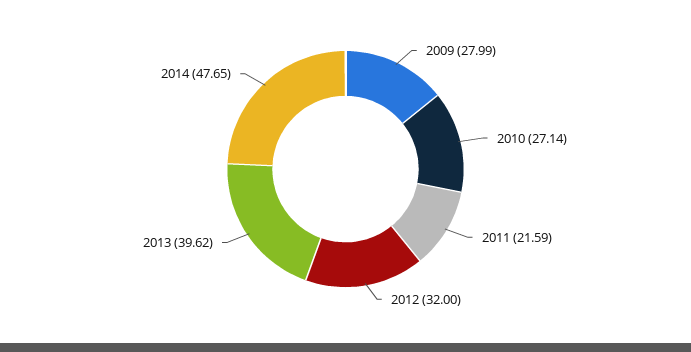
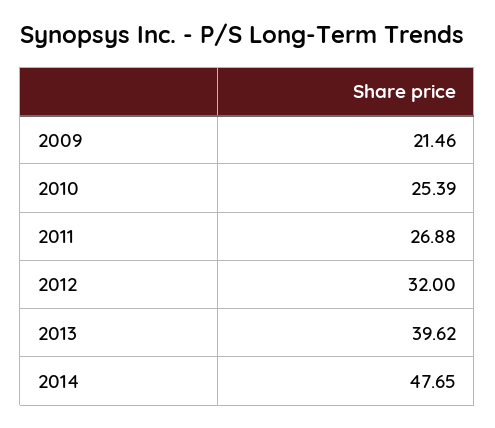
2009: 27.99 -> 21.46
2010: 27.14 -> 25.39
2011: 21.59 -> 26.88

